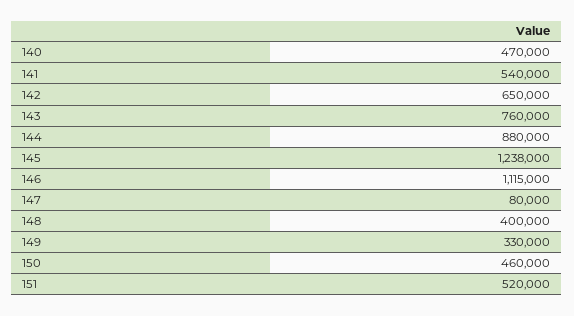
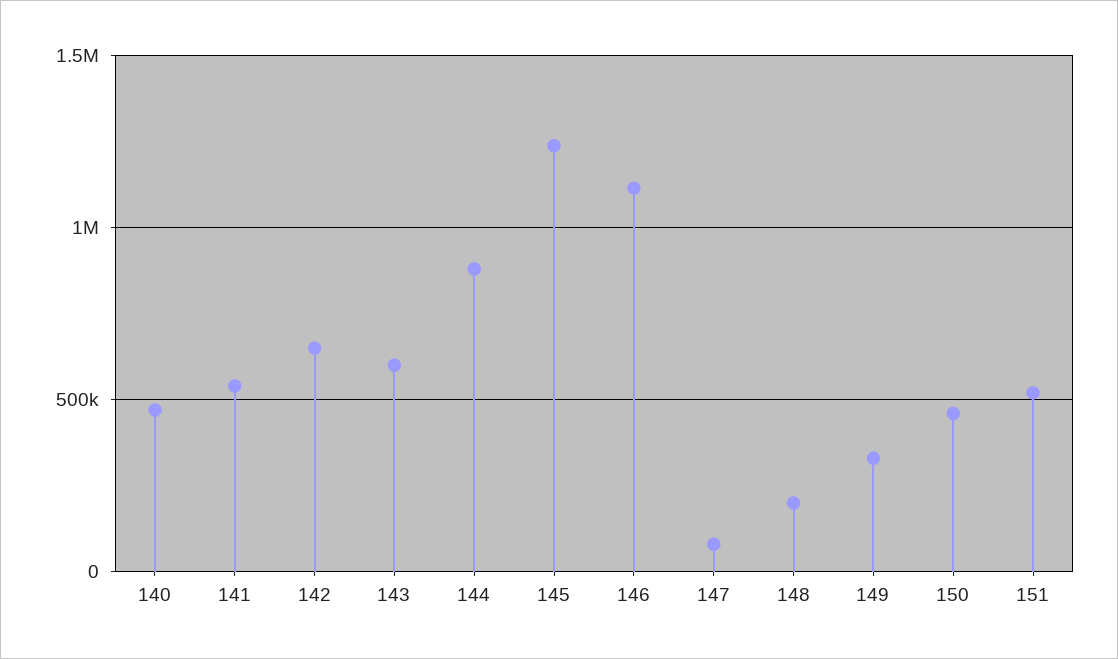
143: 760000 -> 600000
148: 400000 -> 200000

